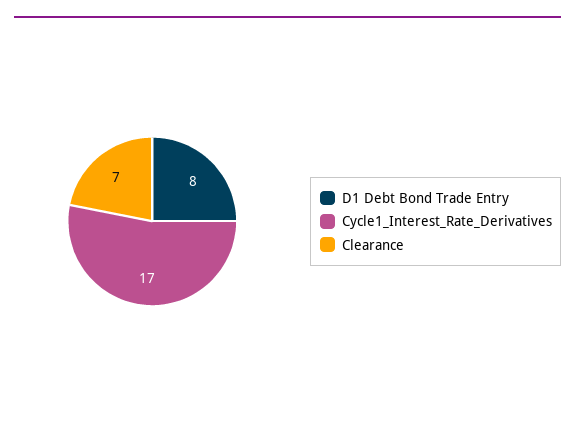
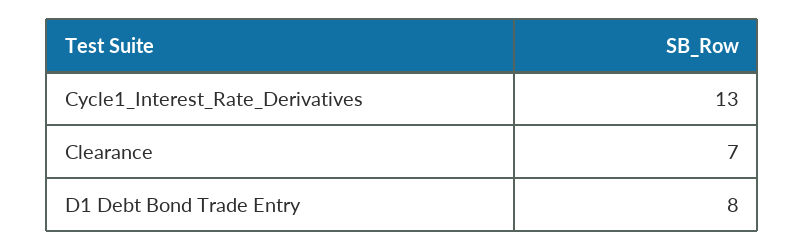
Cycle1_Interest_Rate_Derivatives: 17 -> 13

